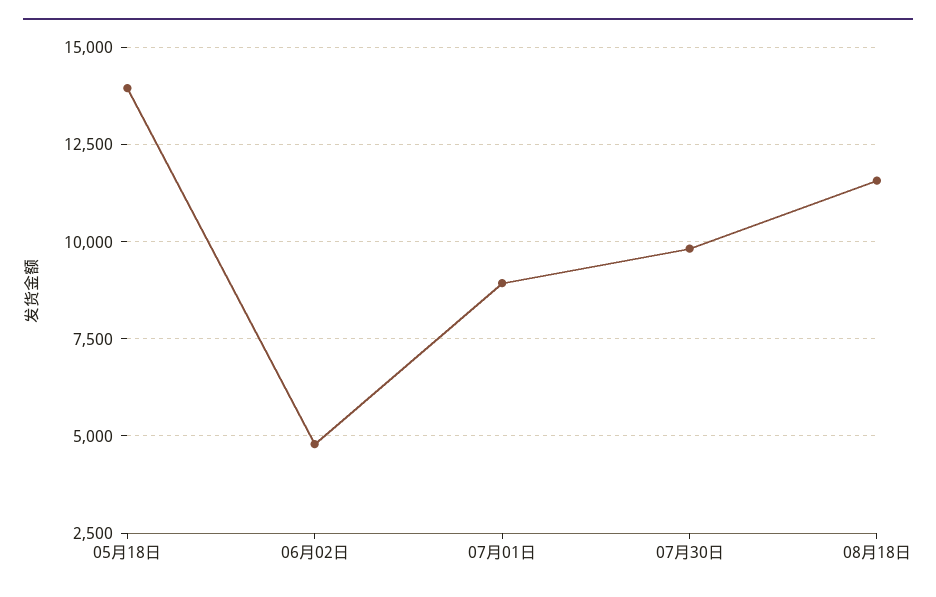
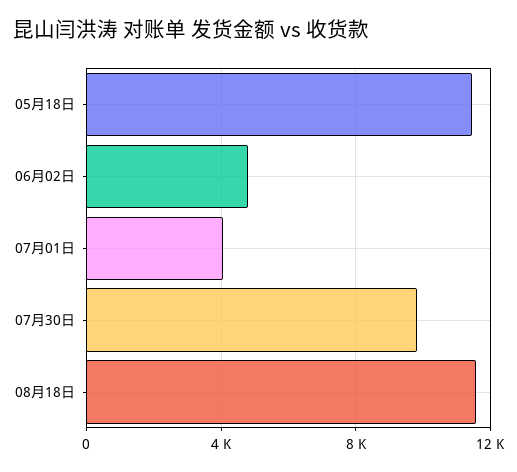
05月18日: 14000 -> 11500
07月01日: 9000 -> 4000

